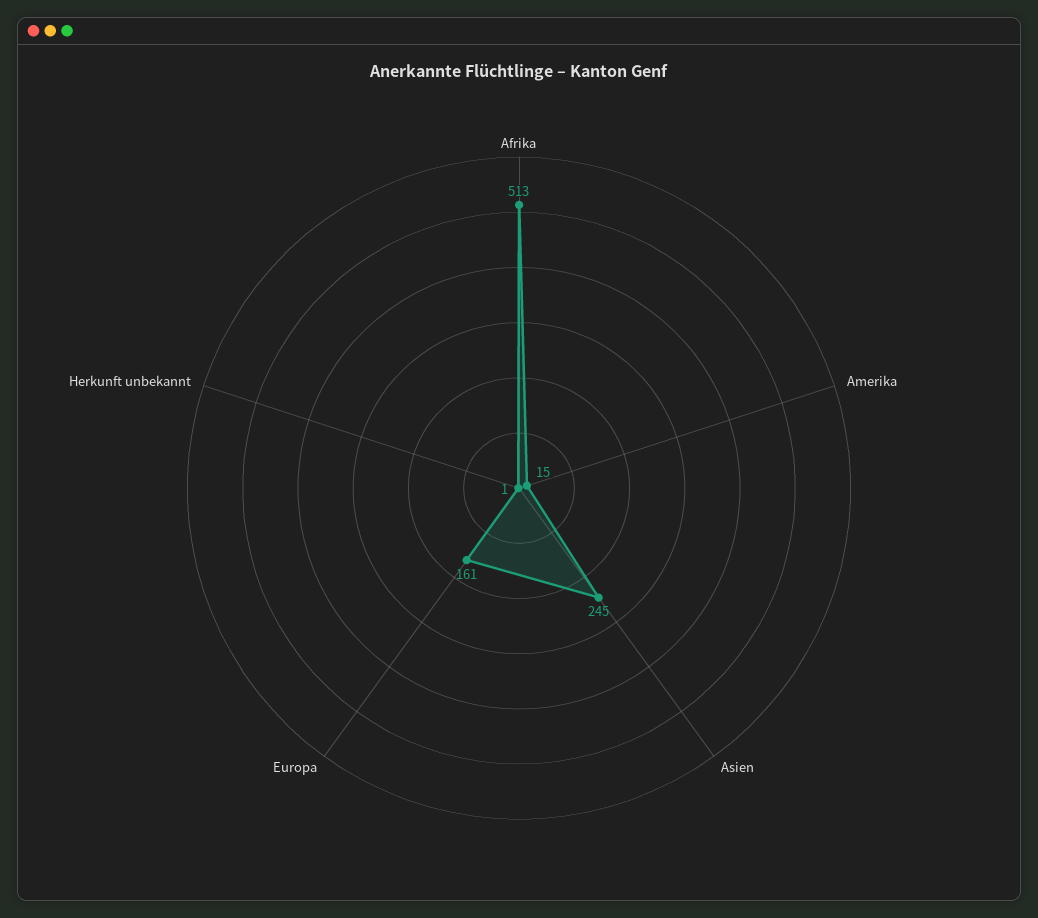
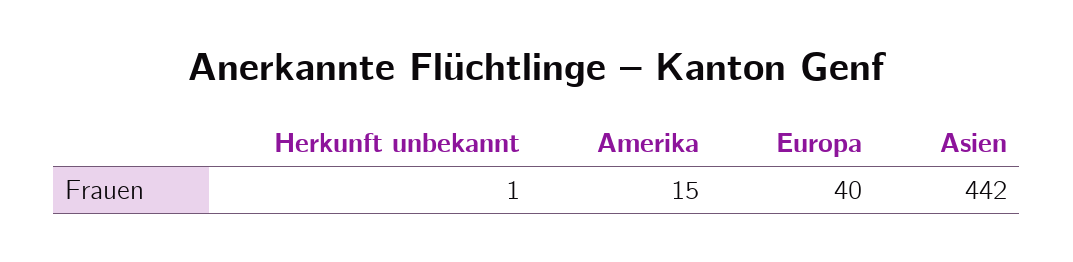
Afrika: 513 -> none
Asien: 245 -> 442
Europa: 161 -> 40

